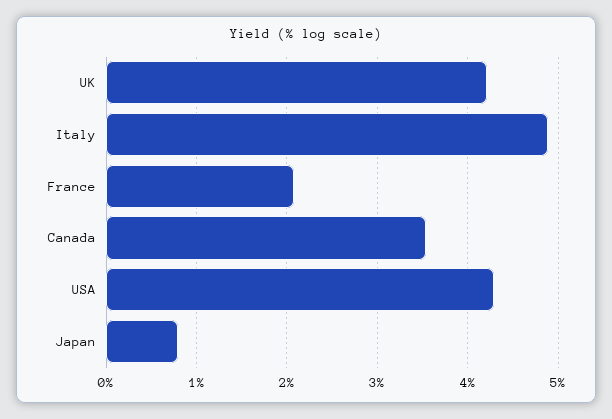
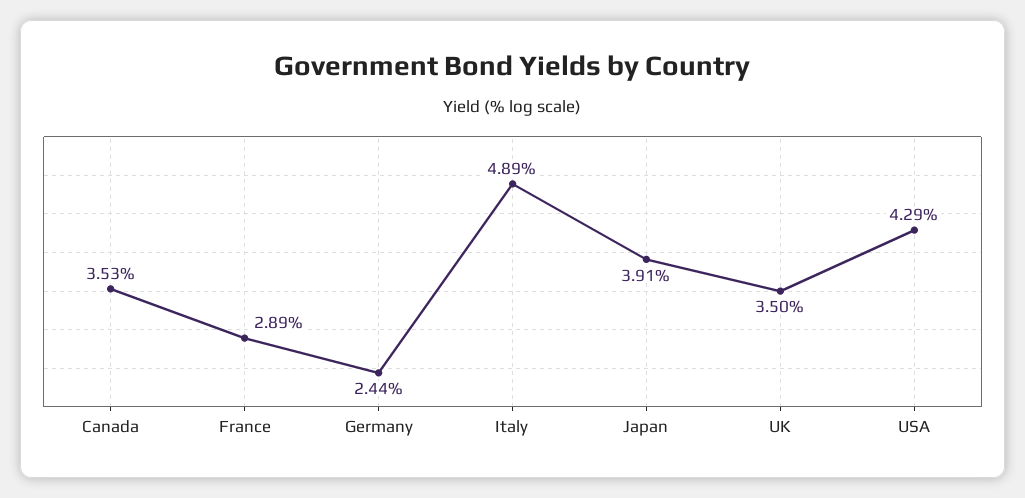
UK: 4.2 -> 3.5
France: 2.1 -> 2.89
Japan: 0.8 -> 3.91
Germany: none -> 2.44

